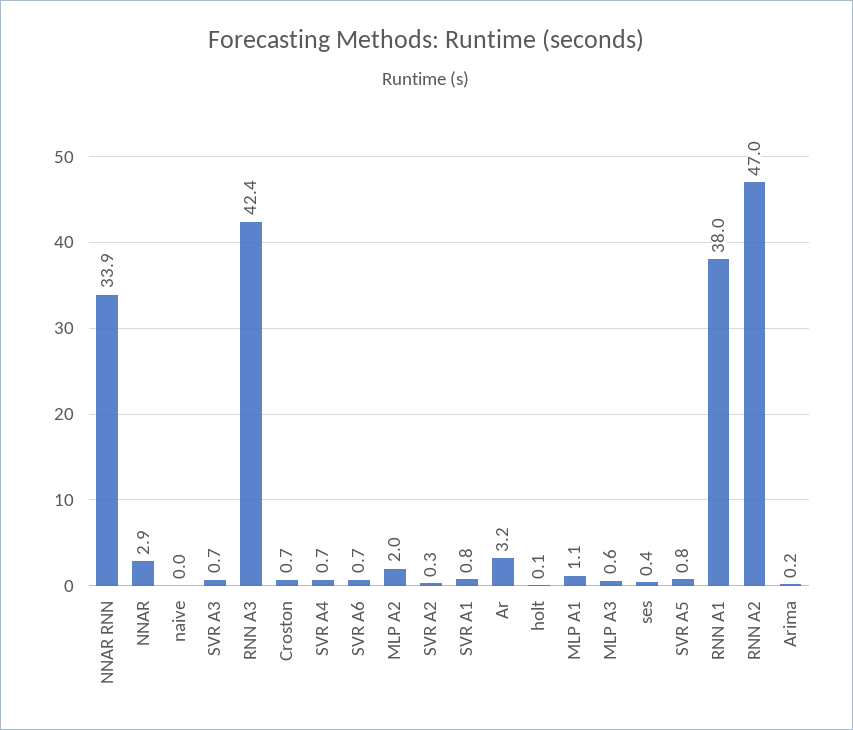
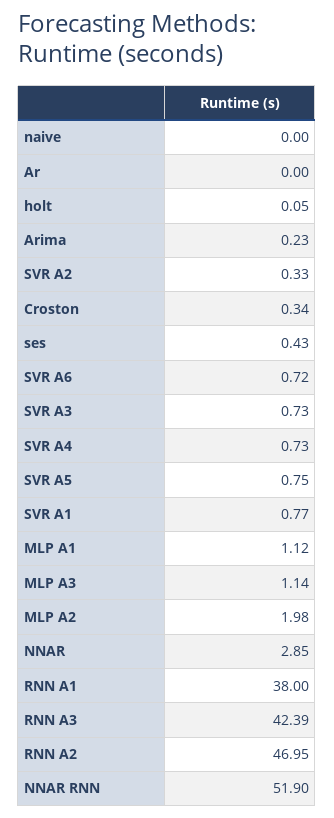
NNAR RNN: 33.9 -> 51.9
Croston: 0.7 -> 0.34
Ar: 3.2 -> 0
MLP A3: 0.6 -> 1.14

